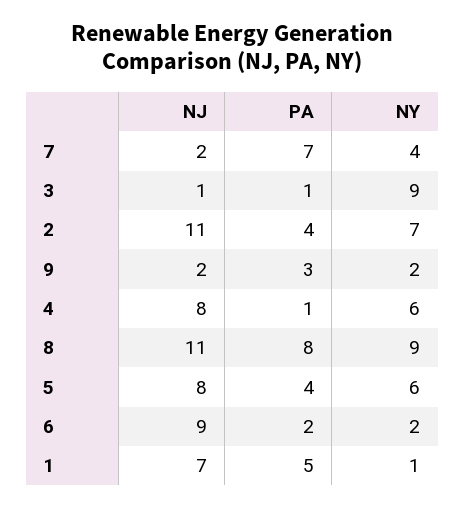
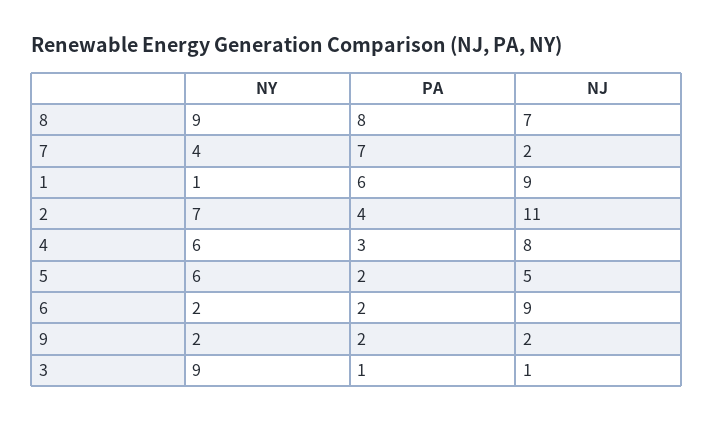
PA, 9: 3 -> 2
PA, 4: 1 -> 3
NJ, 8: 11 -> 7
NJ, 5: 8 -> 5
PA, 5: 4 -> 2
NJ, 1: 7 -> 9
PA, 1: 5 -> 6

